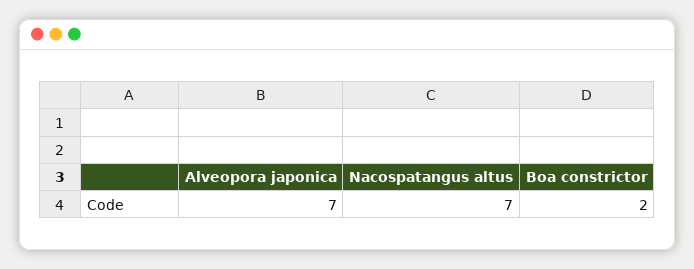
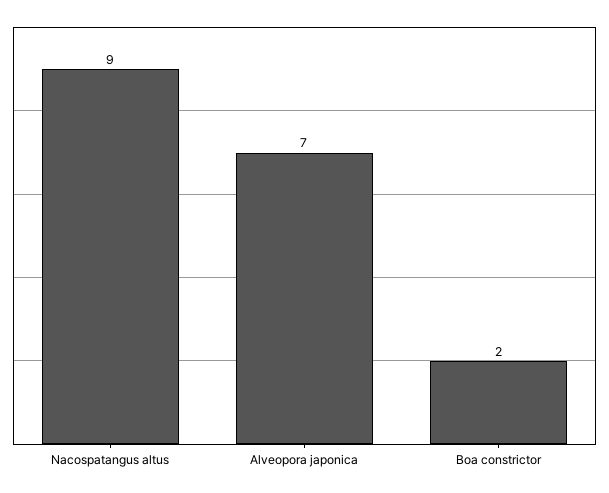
Nacospatangus altus: 7 -> 9

